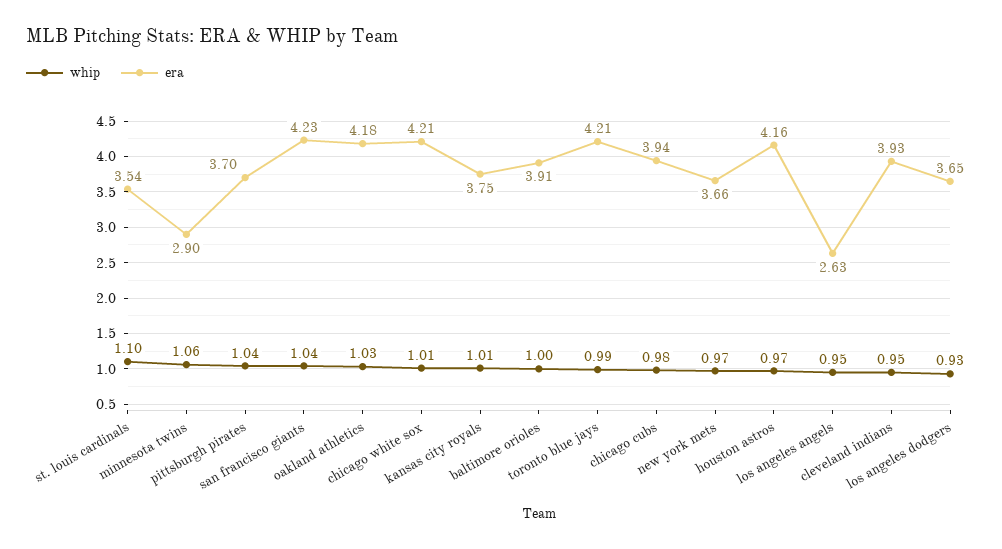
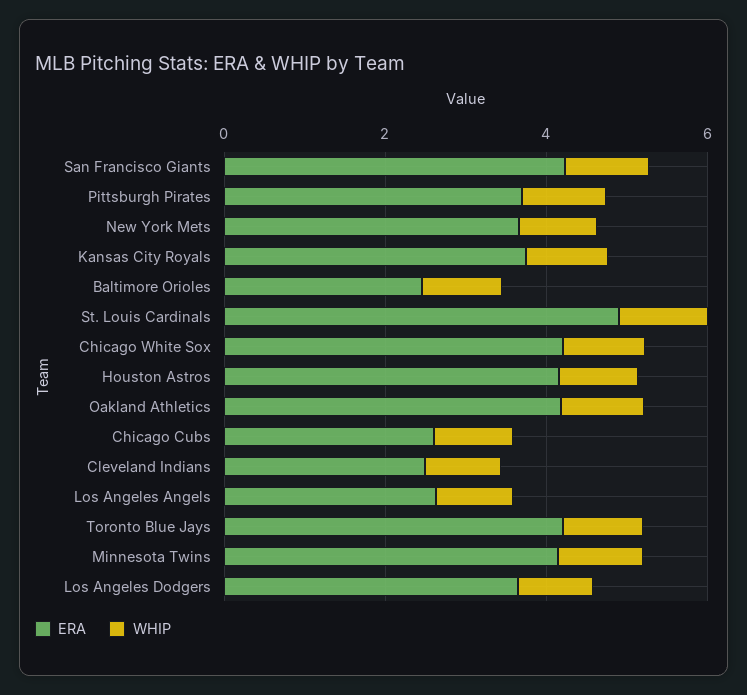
era, st. louis cardinals: 3.54 -> 5
era, minnesota twins: 2.9 -> 4
era, baltimore orioles: 3.91 -> 2.5
era, chicago cubs: 3.94 -> 2.5
era, cleveland indians: 3.93 -> 2.5

